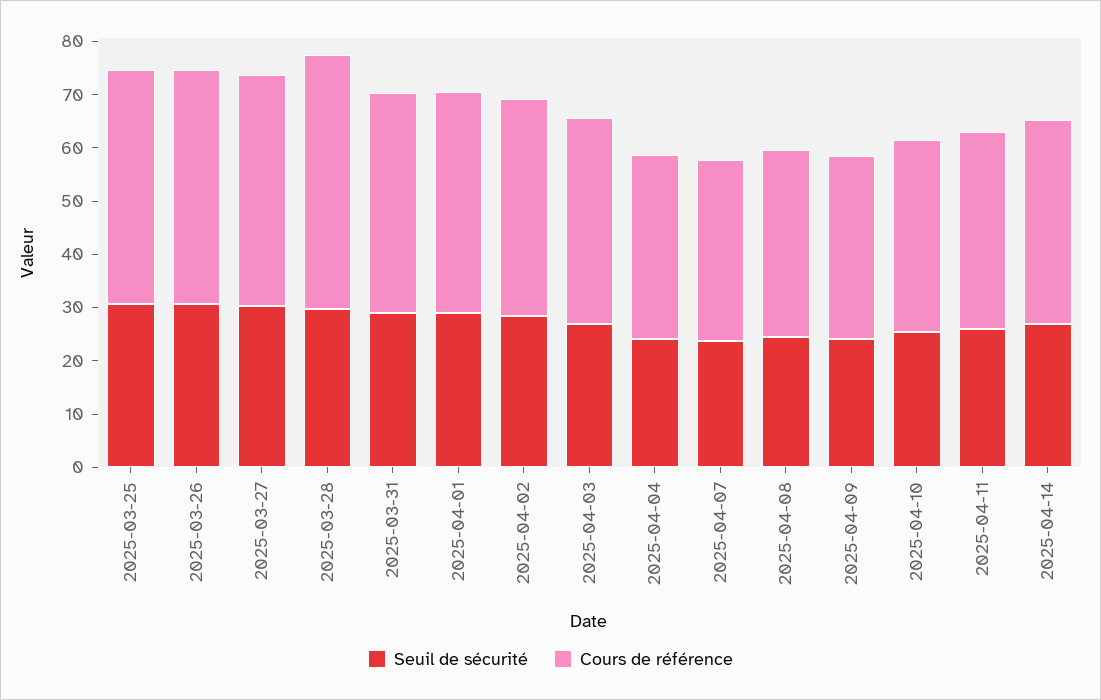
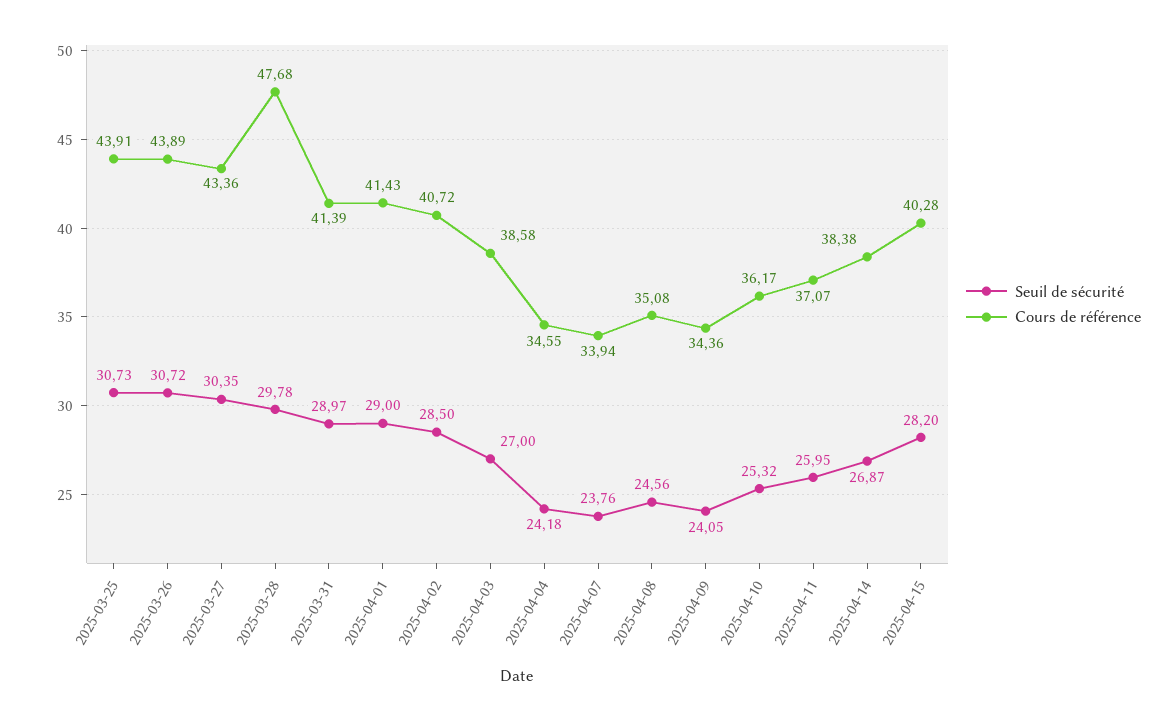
Seuil de sécurité, 2025-04-15: none -> 28.2
Cours de référence, 2025-04-15: none -> 40.28

